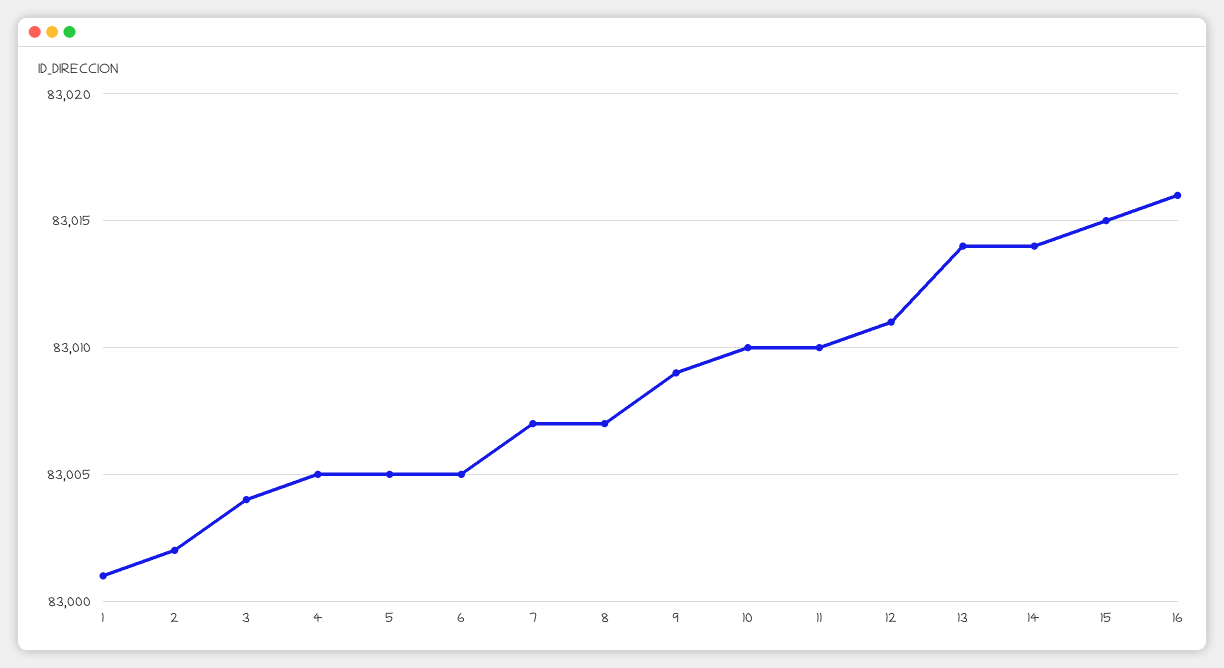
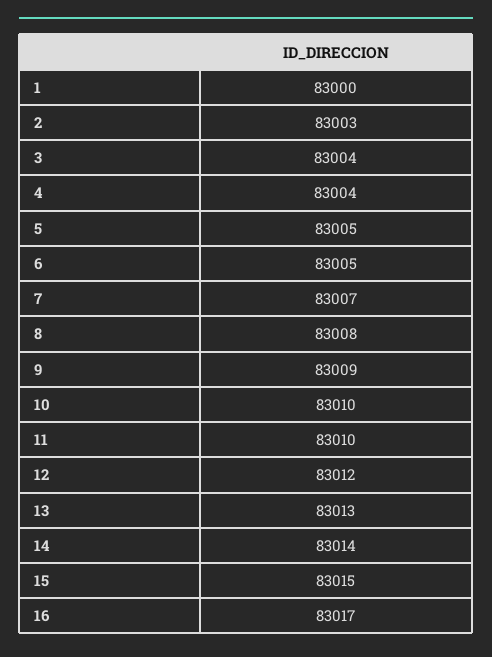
1: 83001 -> 83000
2: 83002 -> 83003
4: 83005 -> 83004
8: 83007 -> 83008
12: 83011 -> 83012
13: 83014 -> 83013
16: 83016 -> 83017

